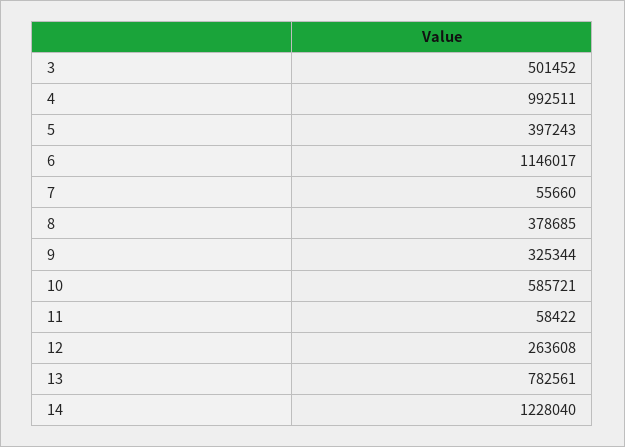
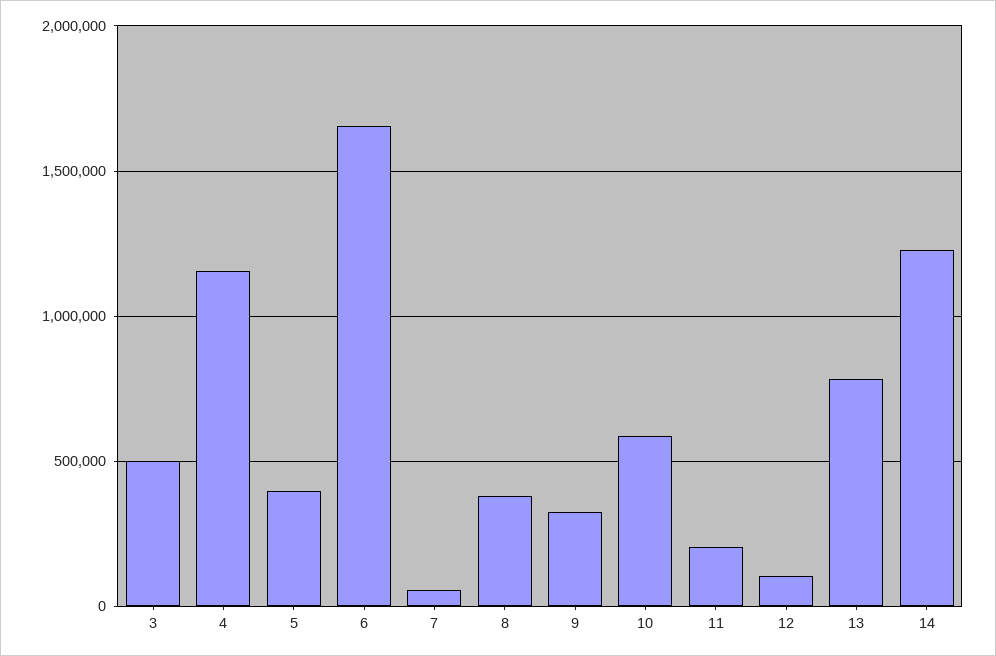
4: 992511 -> 1150000
6: 1146017 -> 1650000
11: 58422 -> 200000
12: 263608 -> 100000

